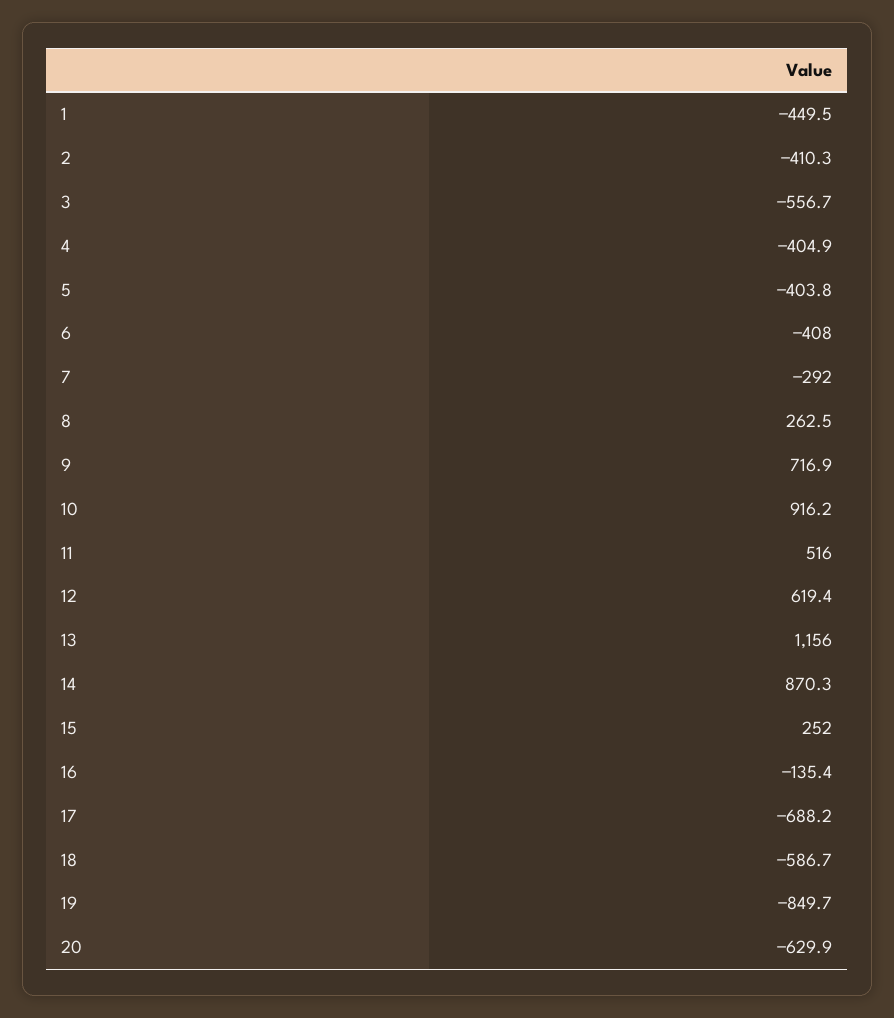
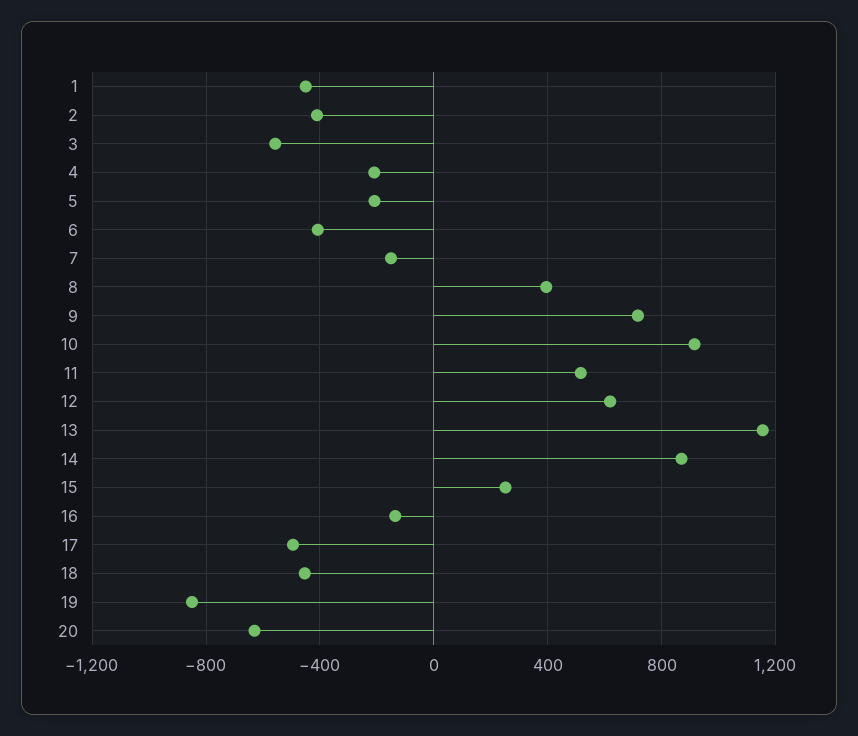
4: -404.9 -> -200
5: -403.8 -> -200
7: -292 -> -150
8: 262.5 -> 400
17: -688.2 -> -500
18: -586.7 -> -450

